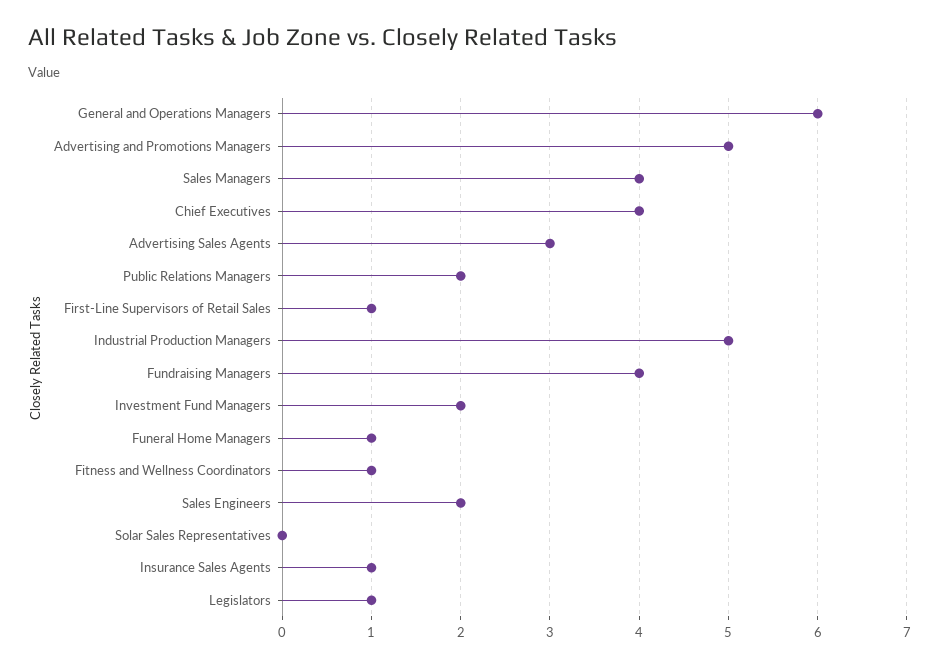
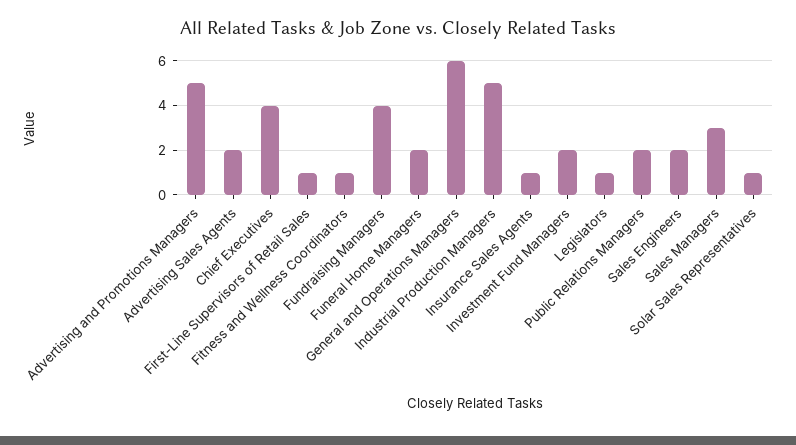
Sales Managers: 4 -> 3
Advertising Sales Agents: 3 -> 2
Funeral Home Managers: 1 -> 2
Solar Sales Representatives: 0 -> 1

